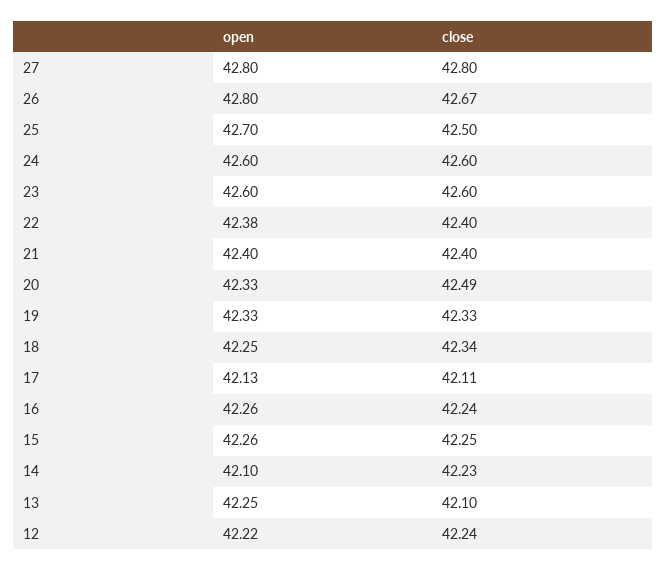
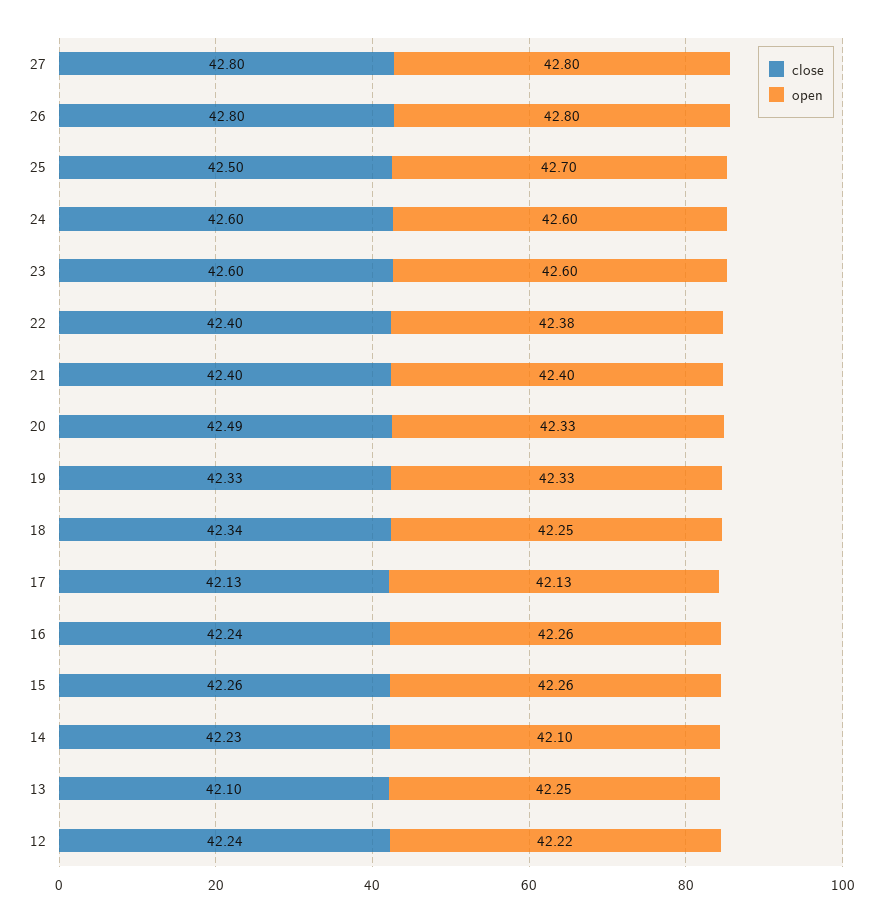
close, 26: 42.67 -> 42.8
close, 17: 42.11 -> 42.13
close, 15: 42.25 -> 42.26

